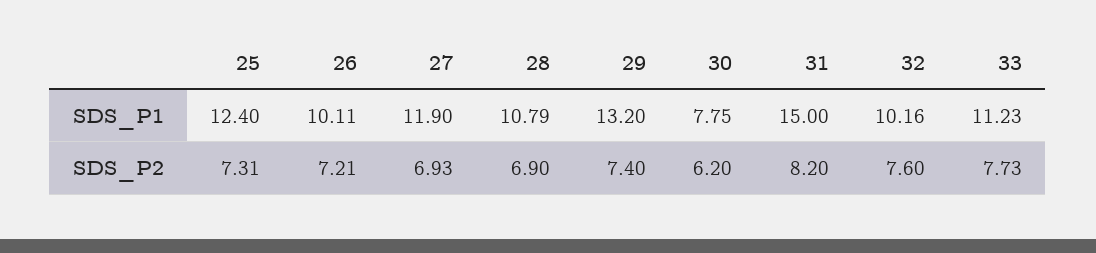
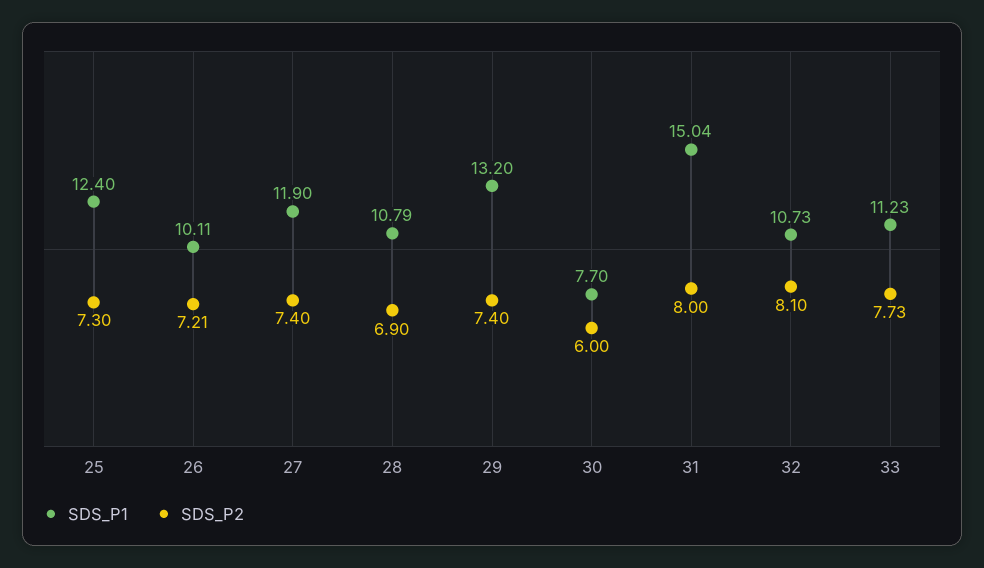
SDS_P1, 30: 7.75 -> 7.7
SDS_P1, 31: 15 -> 15.04
SDS_P1, 32: 10.16 -> 10.73
SDS_P2, 25: 7.31 -> 7.3
SDS_P2, 27: 6.93 -> 7.4
SDS_P2, 30: 6.2 -> 6
SDS_P2, 31: 8.2 -> 8
SDS_P2, 32: 7.6 -> 8.1

